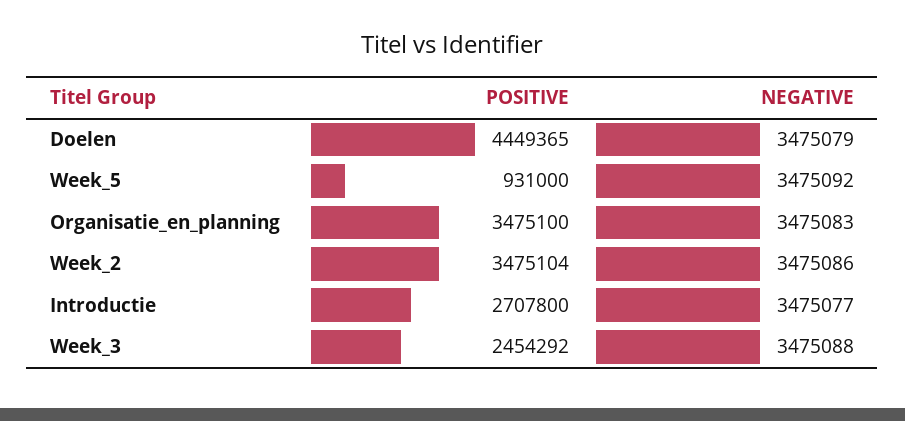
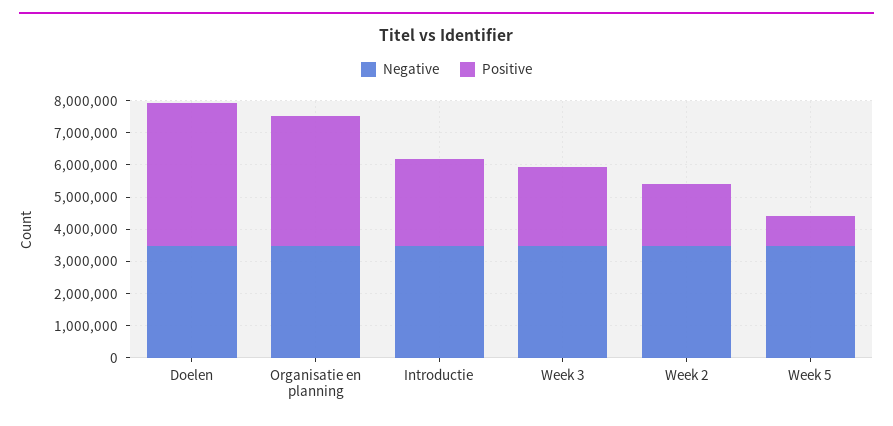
POSITIVE, Organisatie_en_planning: 3475100 -> 4000000
POSITIVE, Week_2: 3475104 -> 2000000

